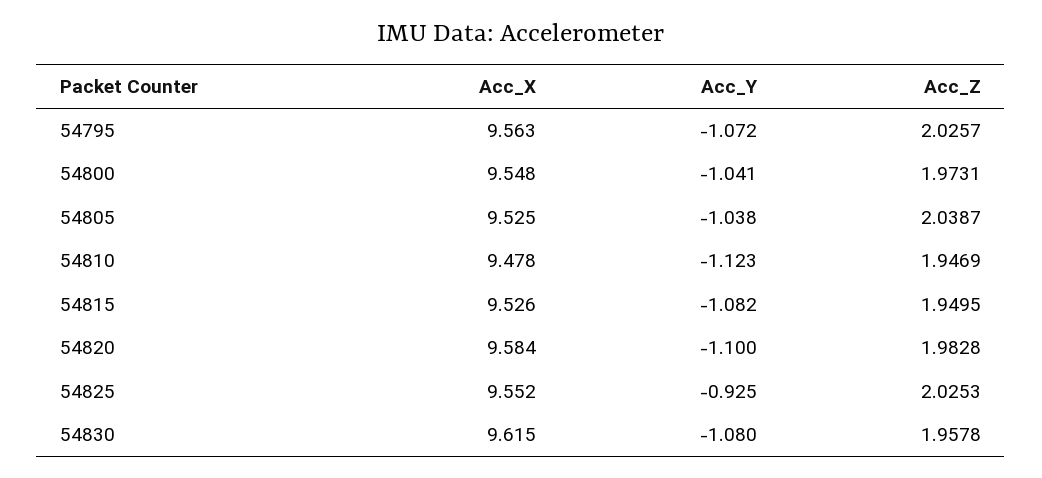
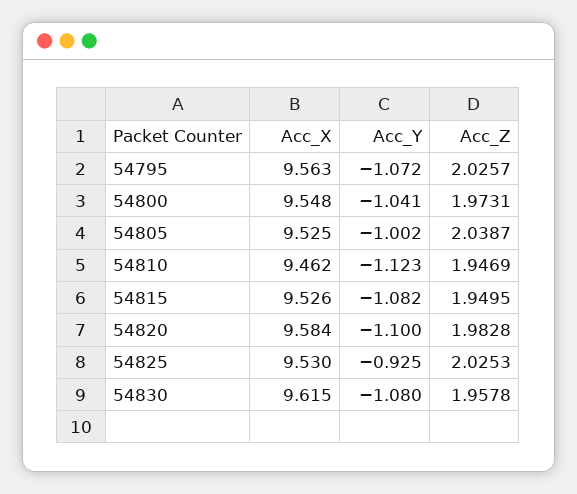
Acc_Y, 54805: -1.038 -> -1.002
Acc_X, 54810: 9.478 -> 9.462
Acc_X, 54825: 9.552 -> 9.53

